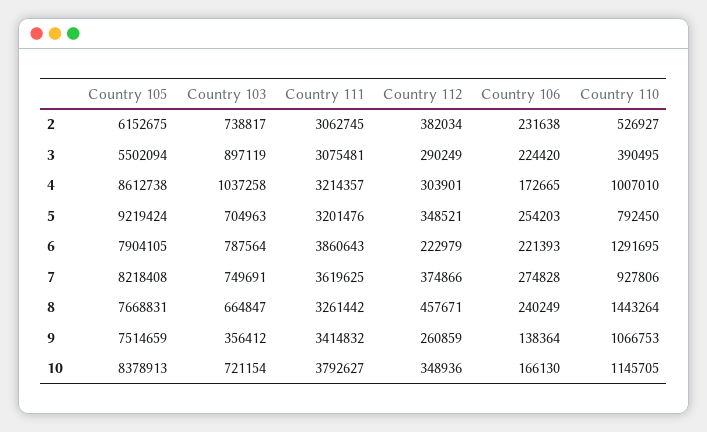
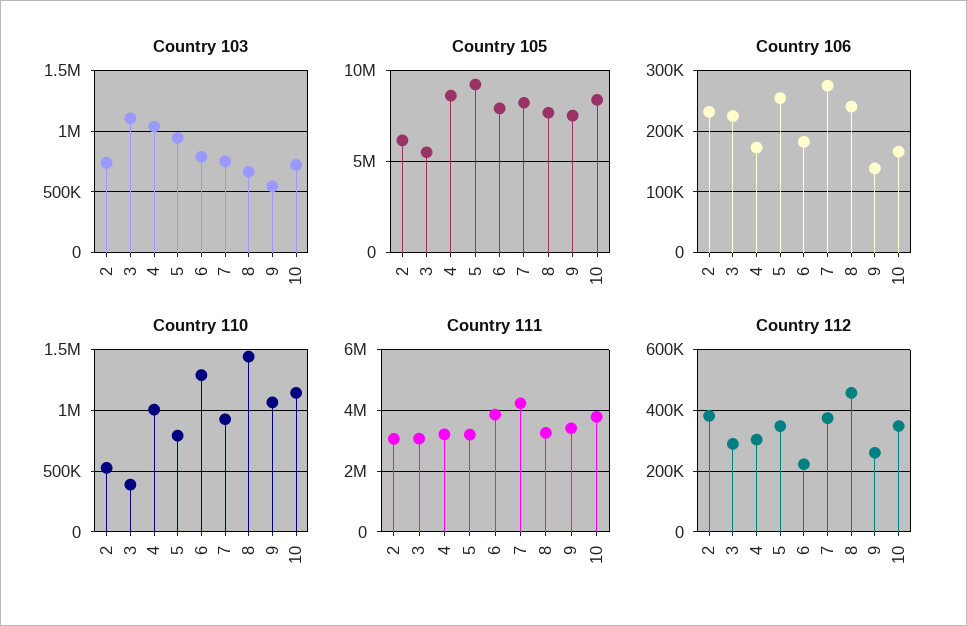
Country 103, 3: 897119 -> 1100000
Country 103, 5: 704963 -> 950000
Country 106, 6: 221393 -> 180000
Country 111, 7: 3619625 -> 4200000
Country 103, 9: 356412 -> 550000

